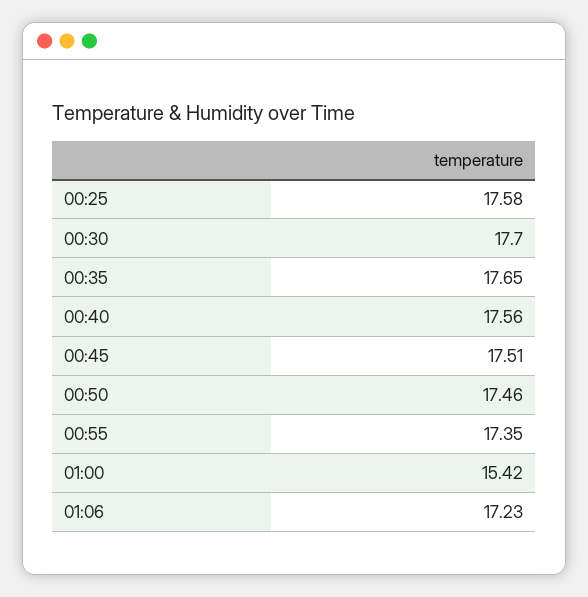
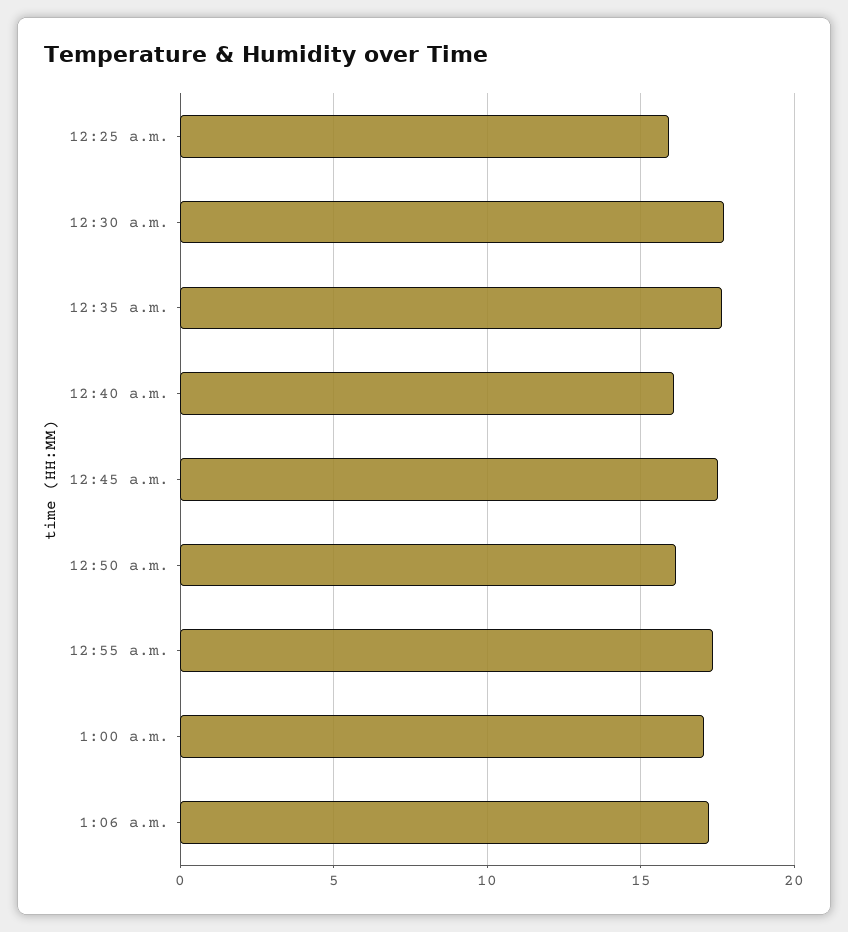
00:25: 17.58 -> 16
00:40: 17.56 -> 16
00:50: 17.46 -> 16
01:00: 15.42 -> 17

